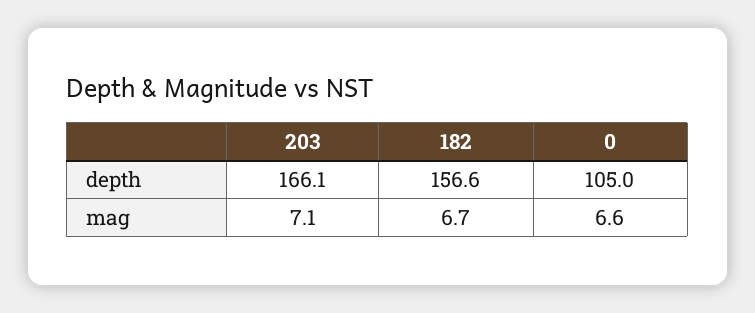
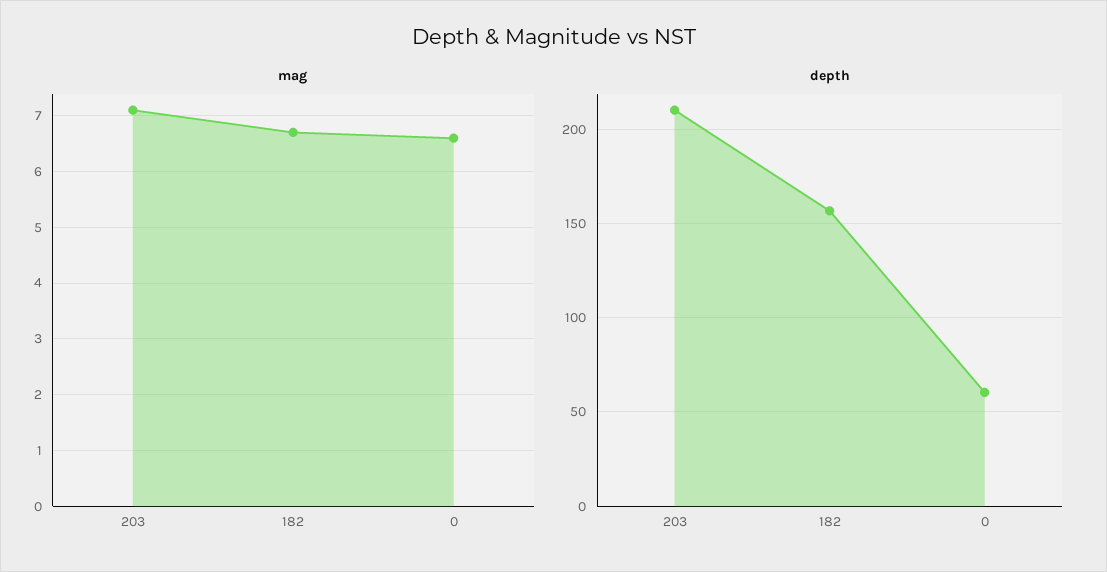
depth, 203: 166.1 -> 210
depth, 0: 105 -> 60

